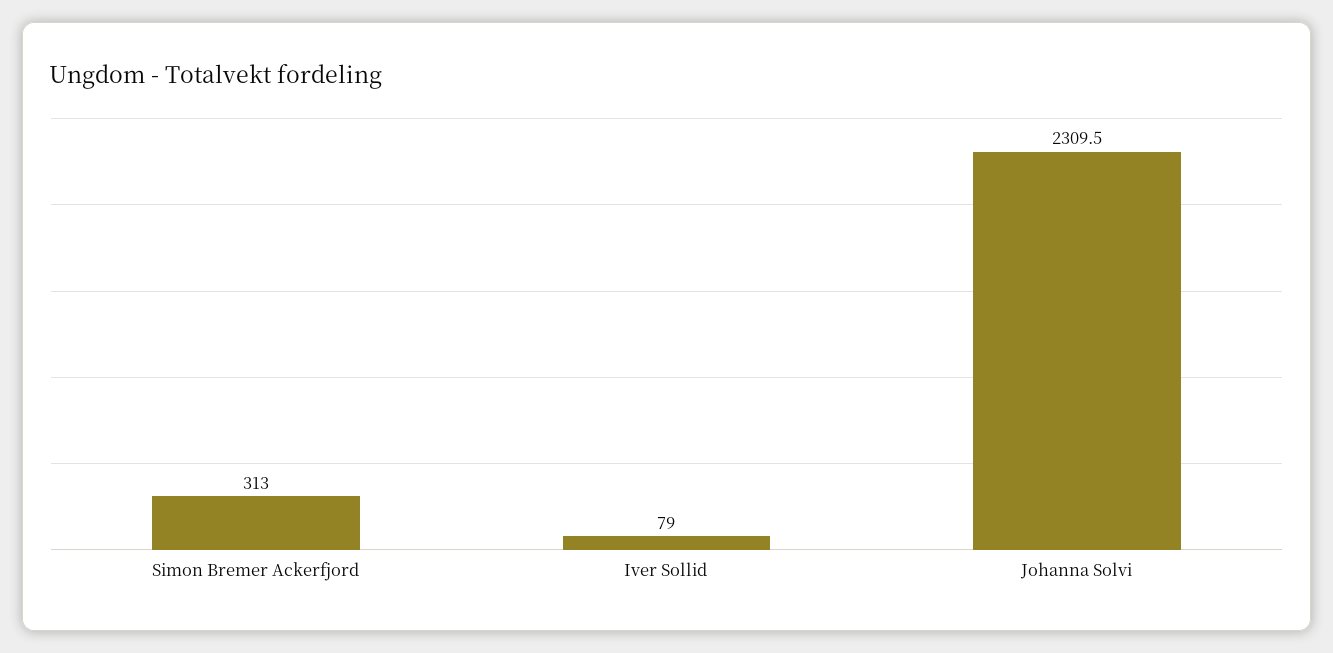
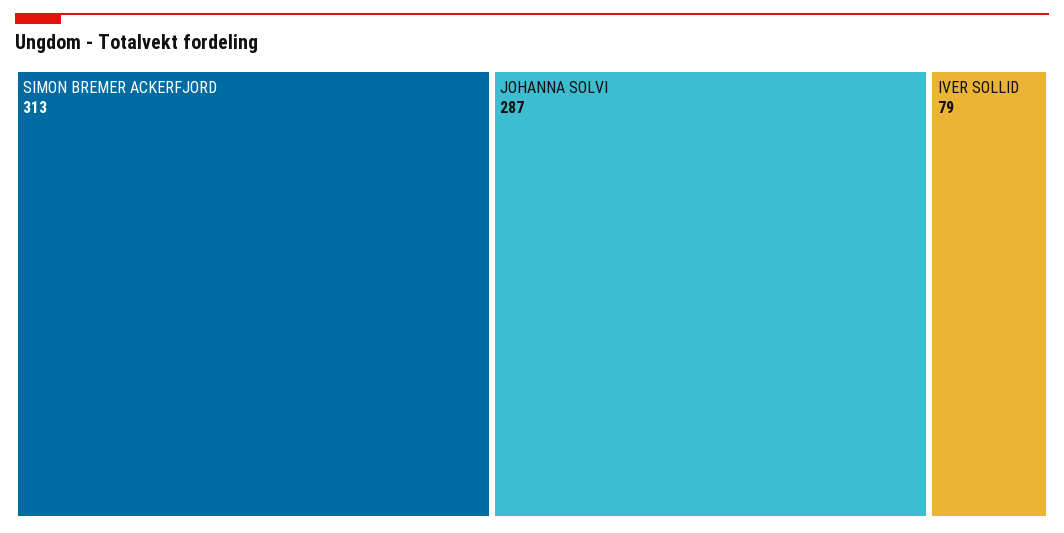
Johanna Solvi: 2309.5 -> 287

